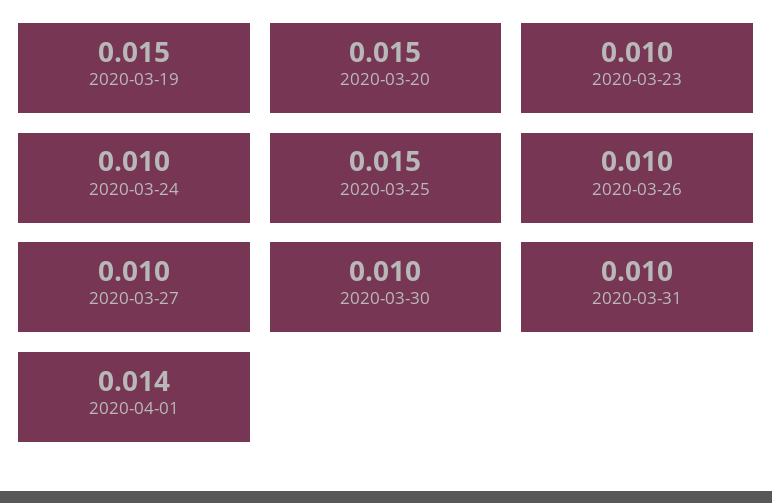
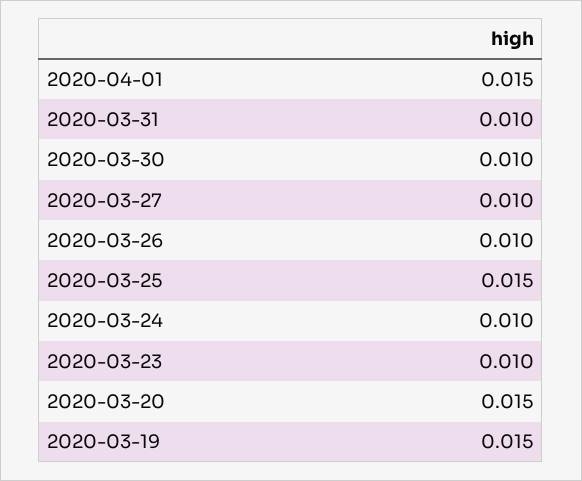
2020-04-01: 0.014 -> 0.015

